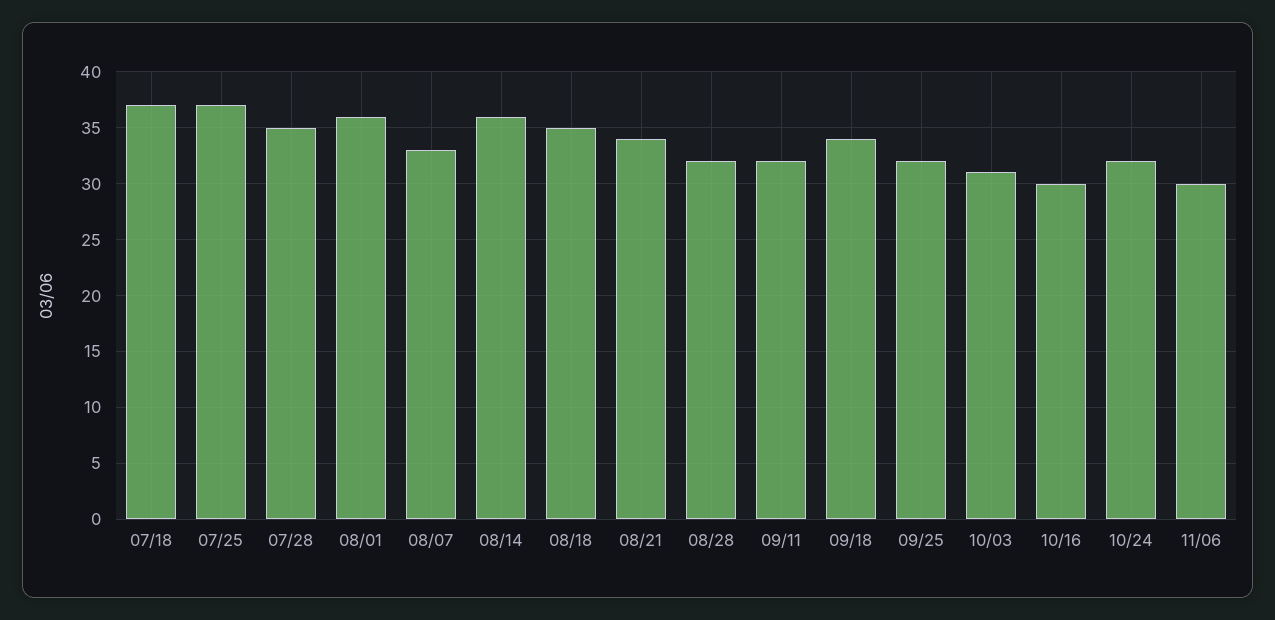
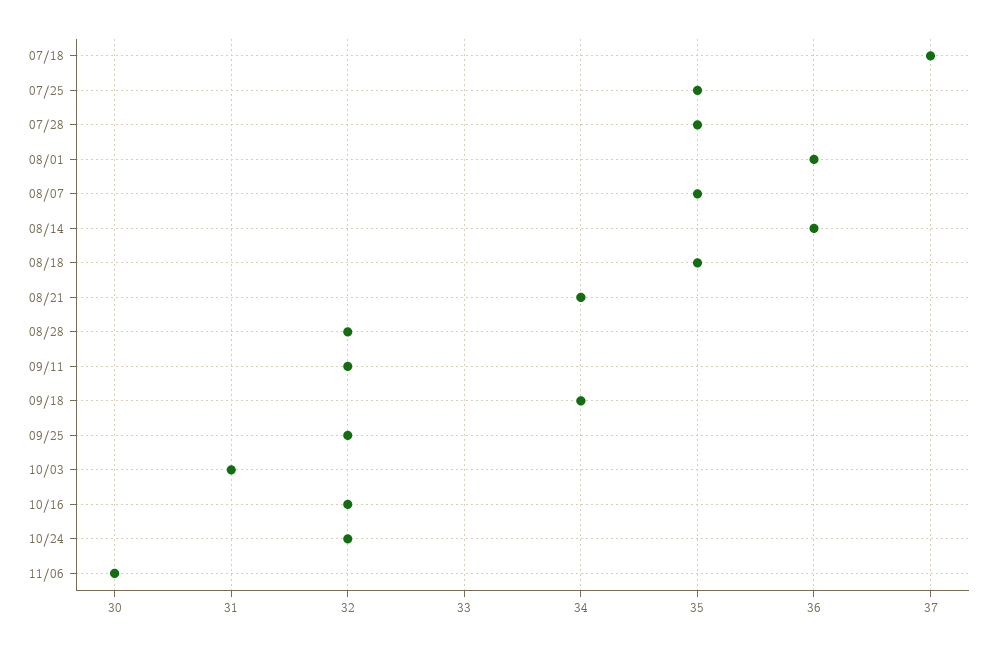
07/25: 37 -> 35
08/07: 33 -> 35
10/16: 30 -> 32

